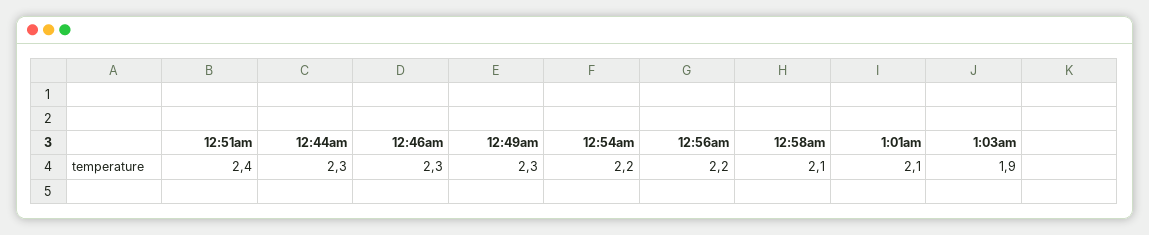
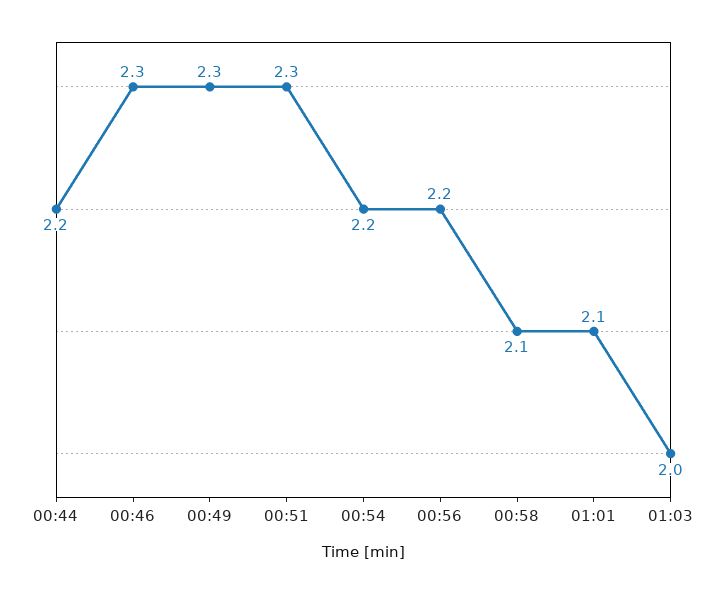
12:51am: 2.4 -> 2.3
12:44am: 2.3 -> 2.2
1:03am: 1.9 -> 2

